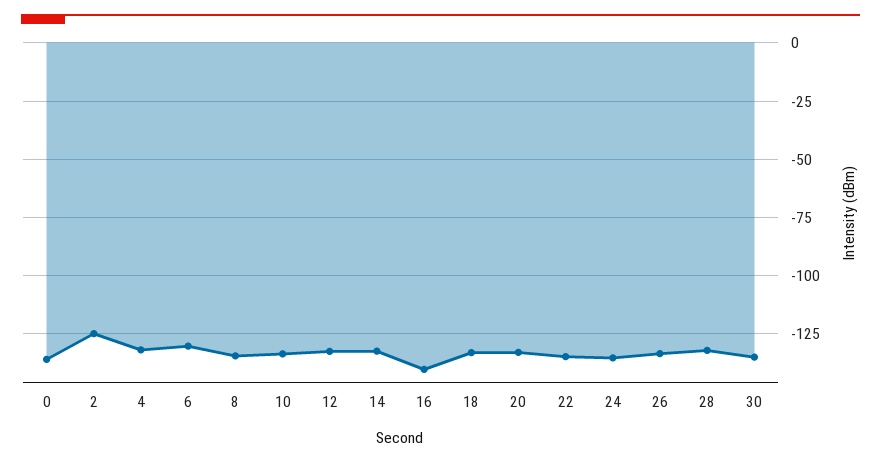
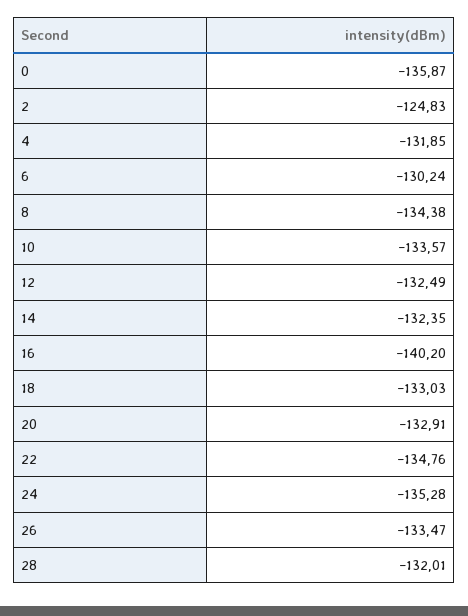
30: -135 -> none

